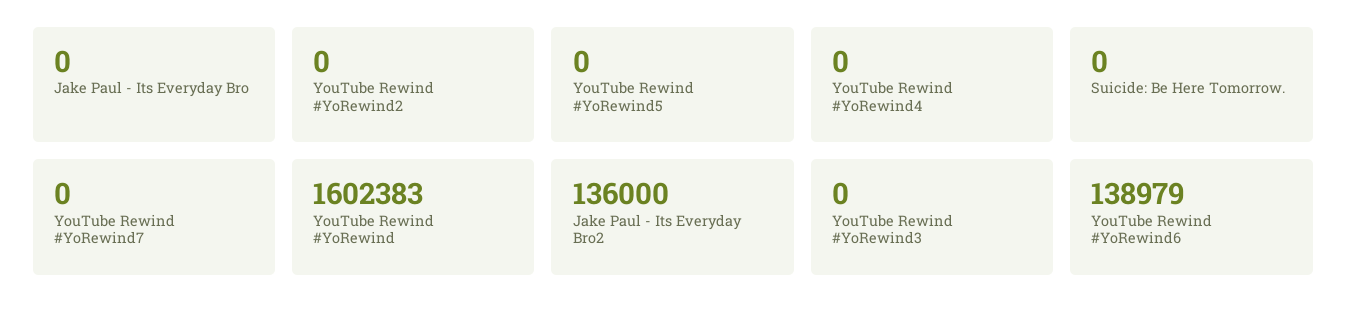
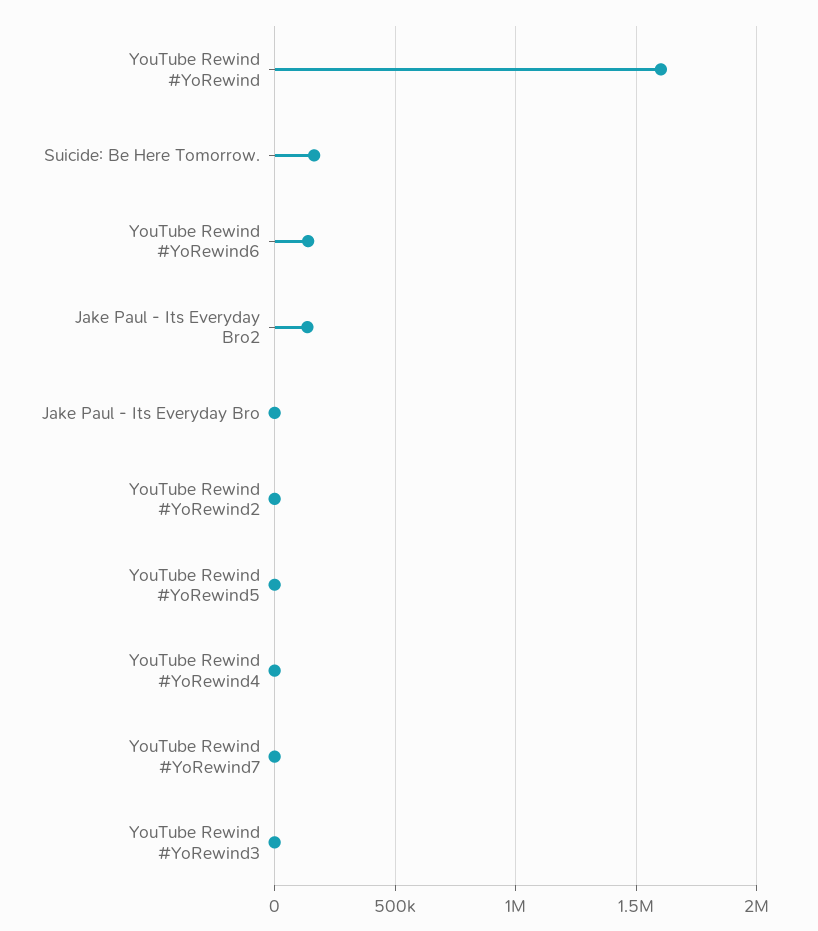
Suicide: Be Here Tomorrow.: 0 -> 150000

